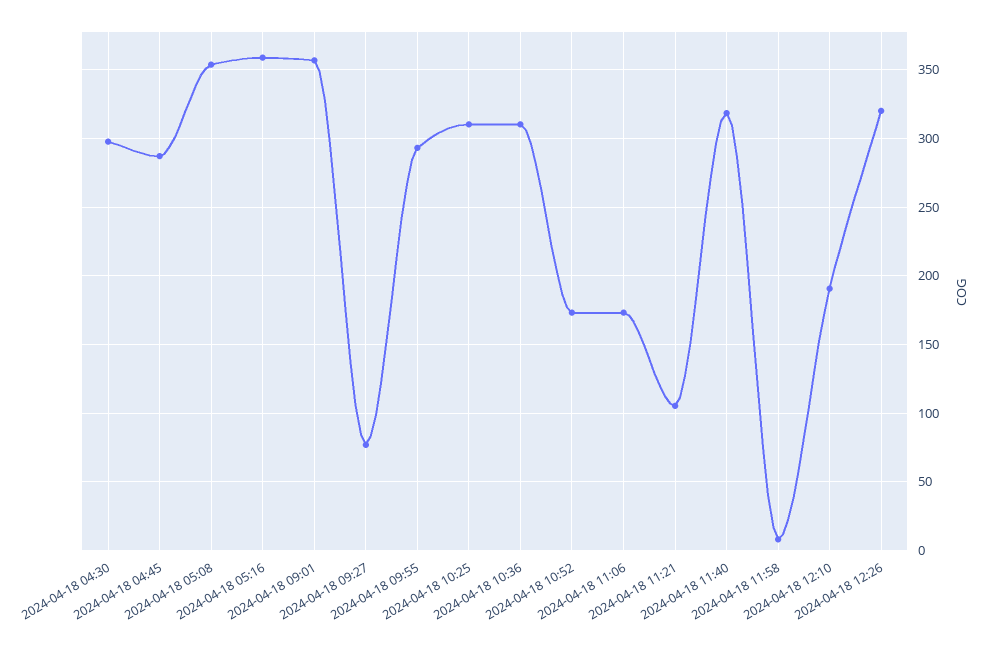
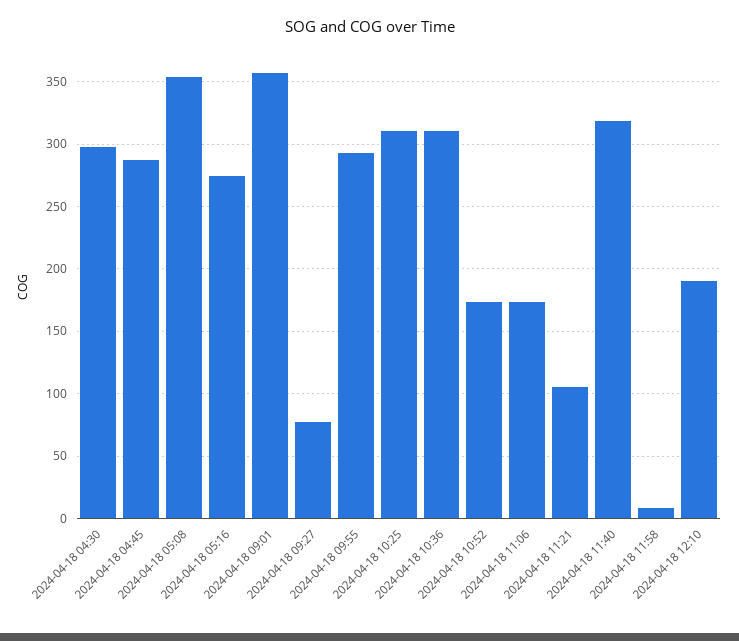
2024-04-18 05:16: 360 -> 275
2024-04-18 12:26: 320 -> none

